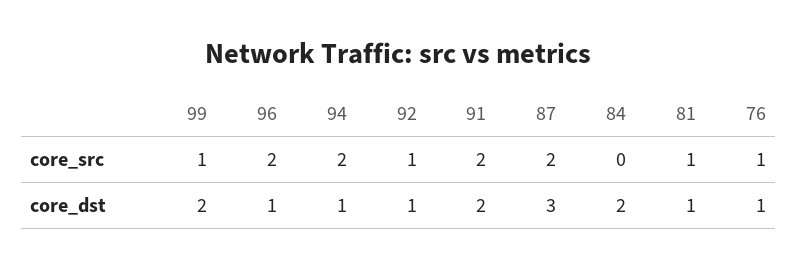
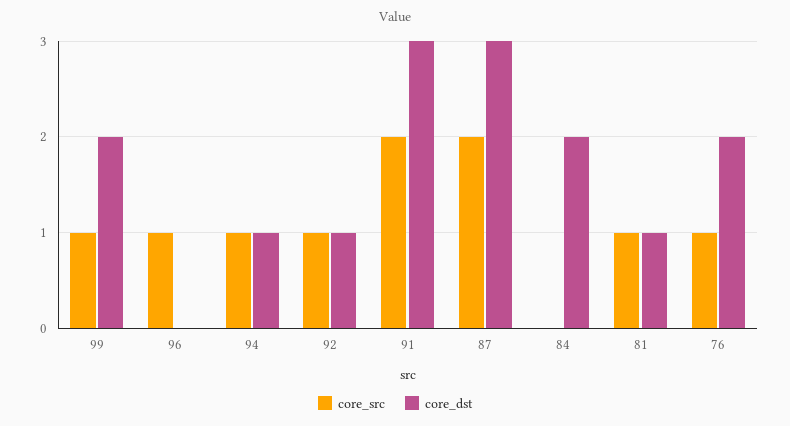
core_src, 96: 2 -> 1
core_src, 94: 2 -> 1
core_dst, 96: 1 -> 0
core_dst, 91: 2 -> 3
core_dst, 76: 1 -> 2

